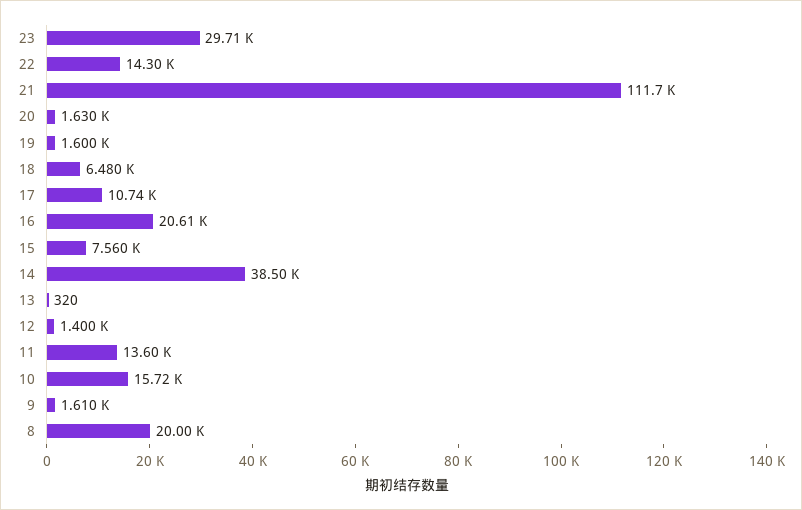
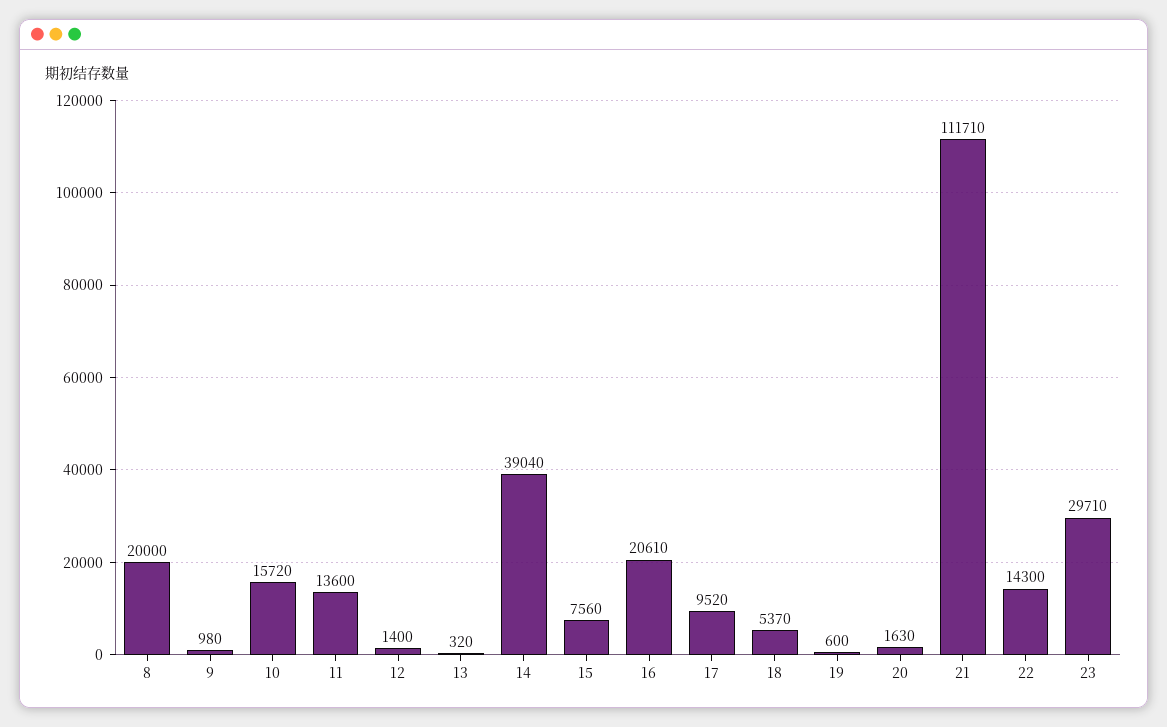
19: 1600 -> 600
18: 6480 -> 5370
17: 10740 -> 9520
14: 38500 -> 39040
9: 1610 -> 980

